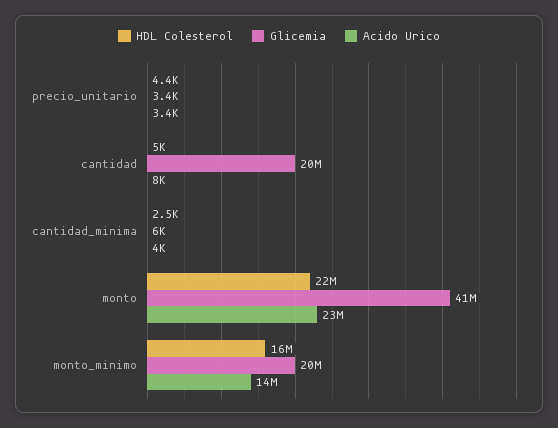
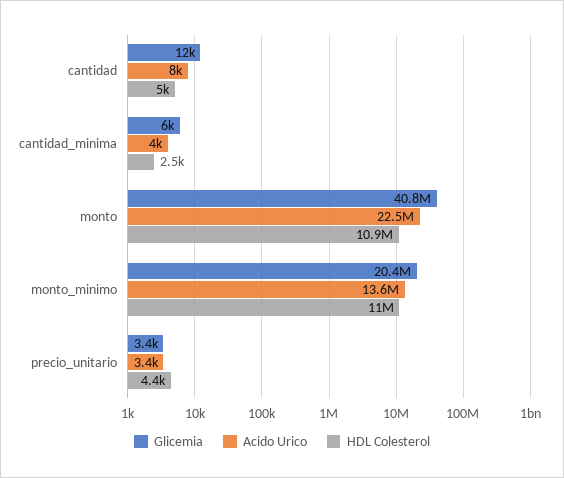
Glicemia, cantidad: 20000000 -> 12000
HDL Colesterol, monto: 22000000 -> 10900000
HDL Colesterol, monto_minimo: 16000000 -> 11000000

